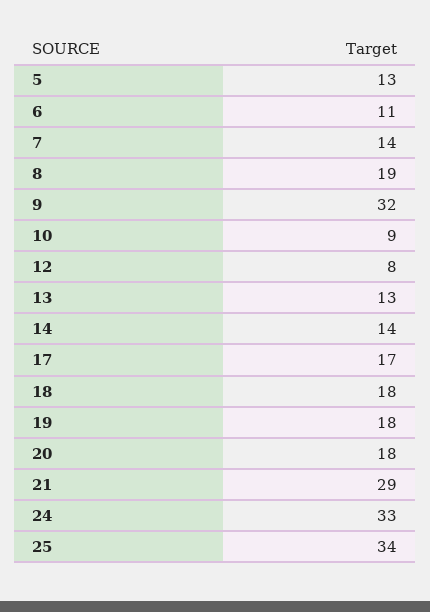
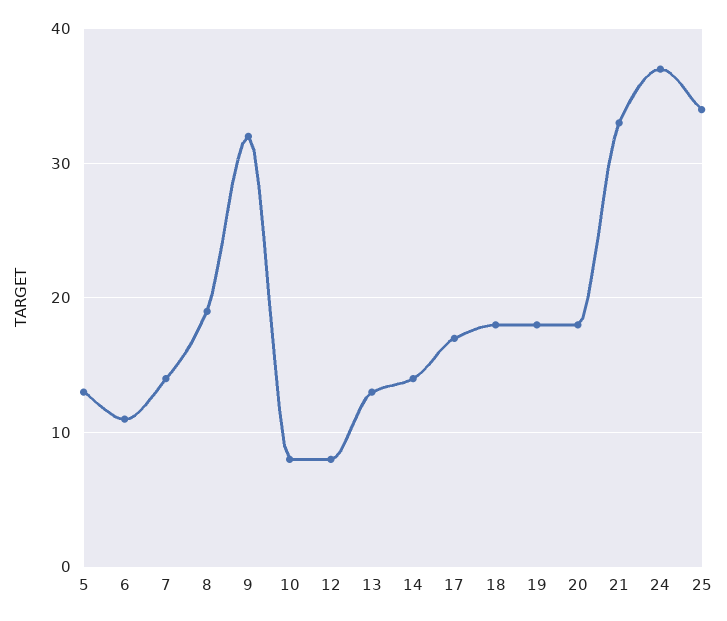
10: 9 -> 8
21: 29 -> 33
24: 33 -> 37

